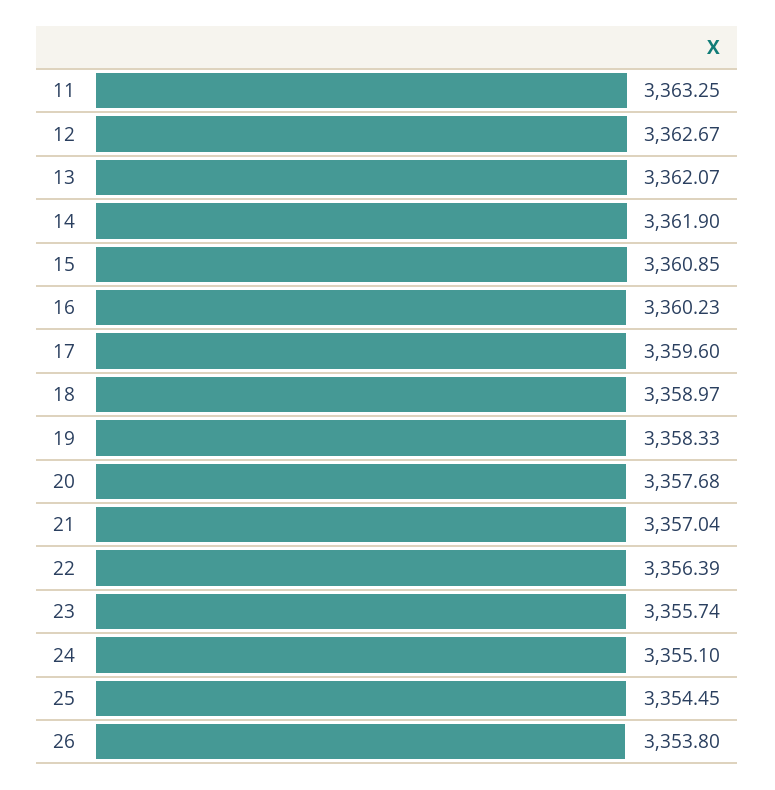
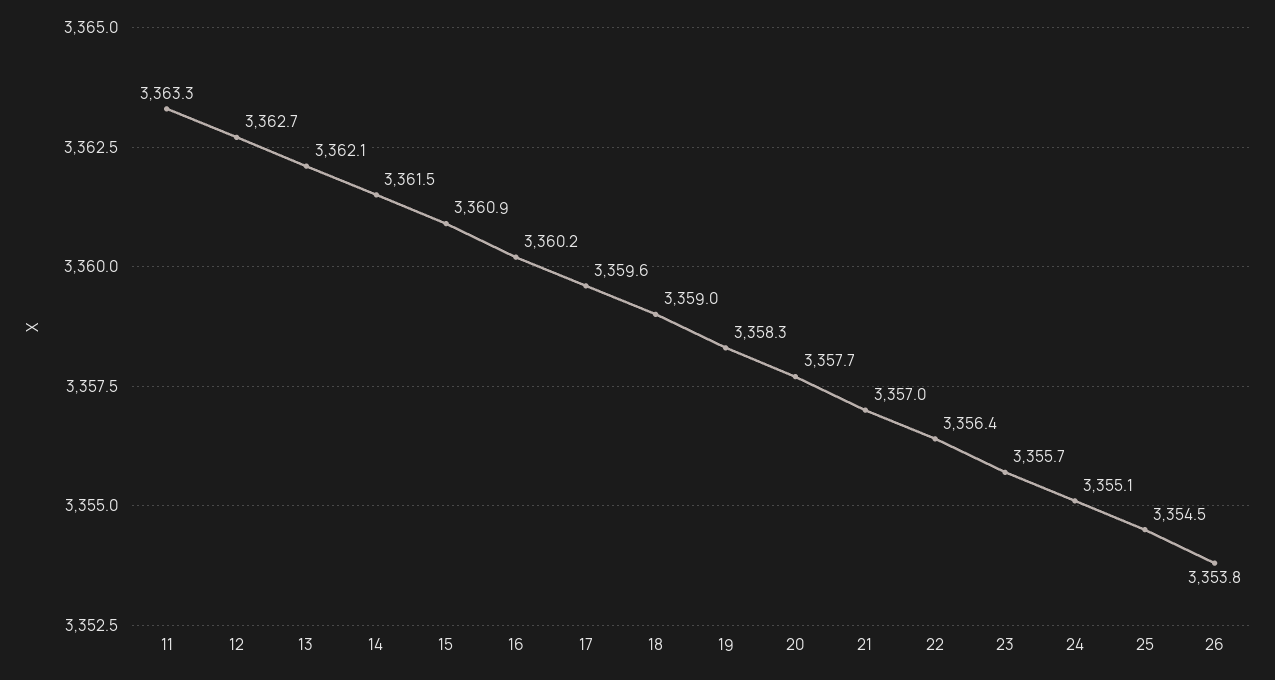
14: 3361.9 -> 3361.5

